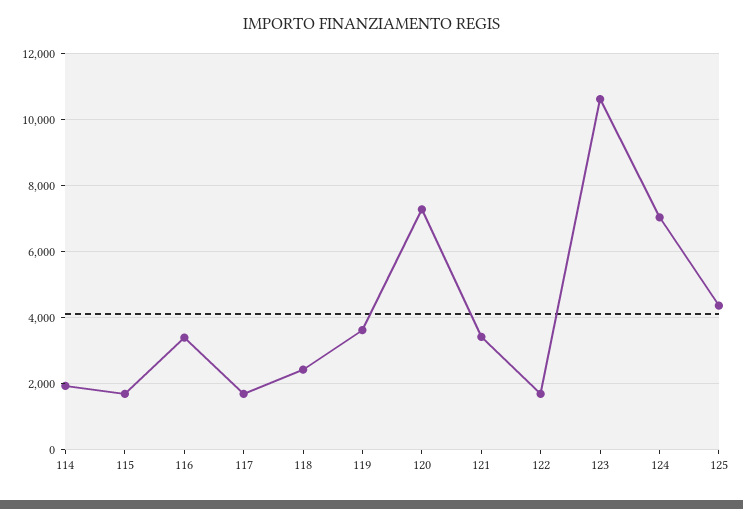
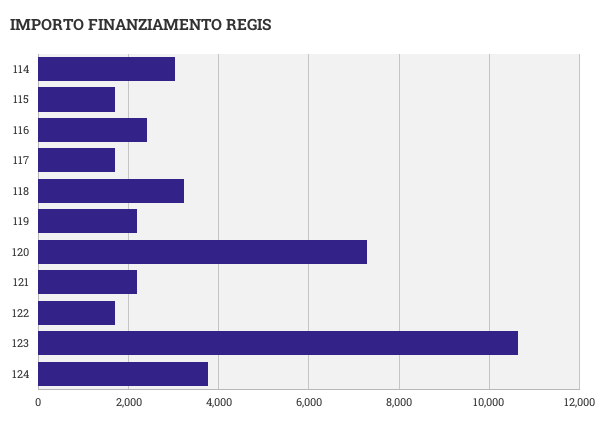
114: 2000 -> 3000
116: 3400 -> 2400
118: 2400 -> 3200
119: 3600 -> 2200
121: 3400 -> 2200
124: 7000 -> 3800
125: 4400 -> none

